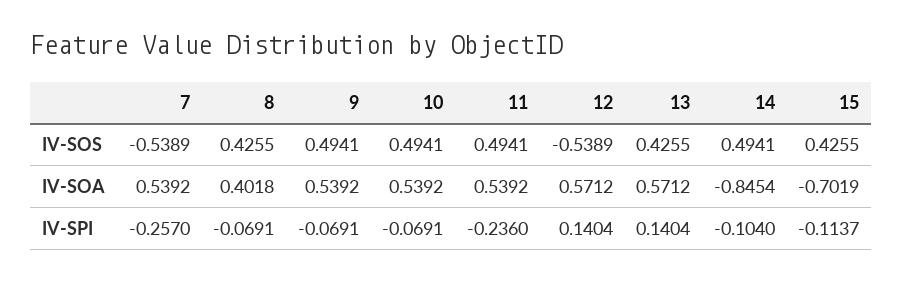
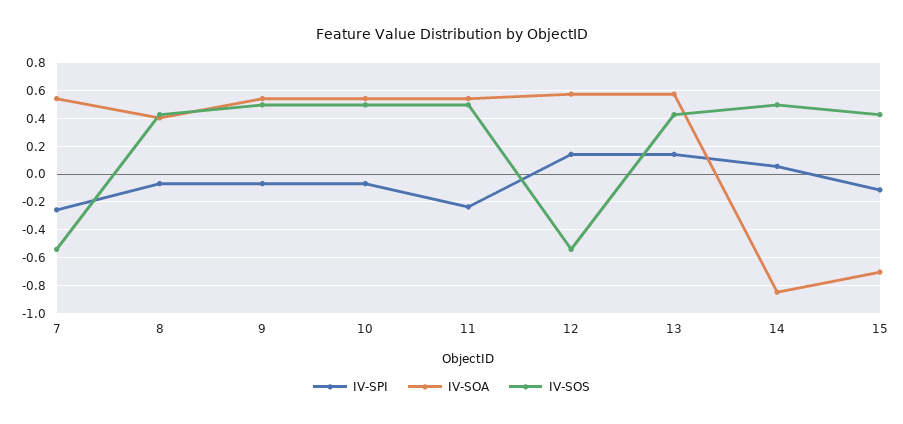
IV-SPI, 14: -0.104 -> 0.05

